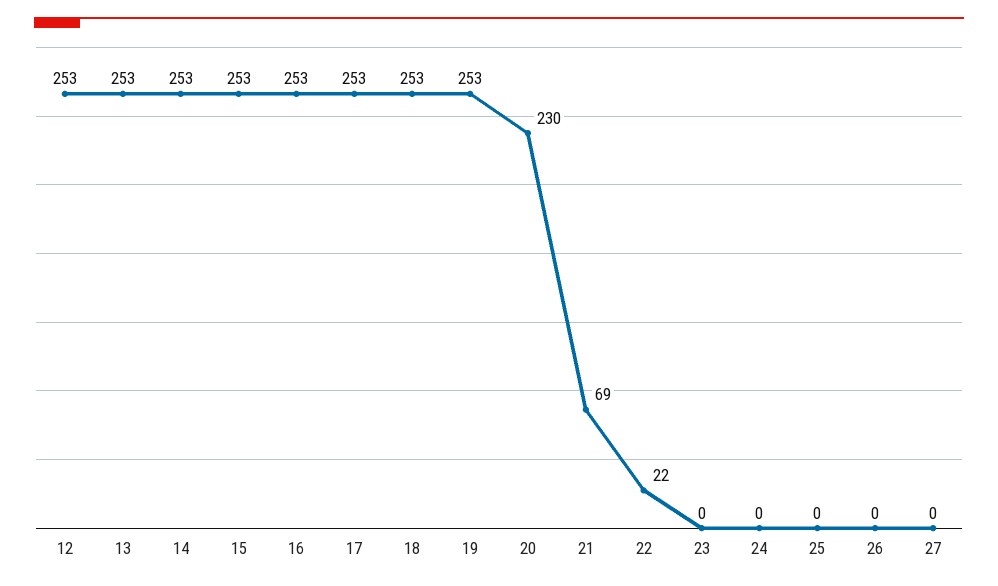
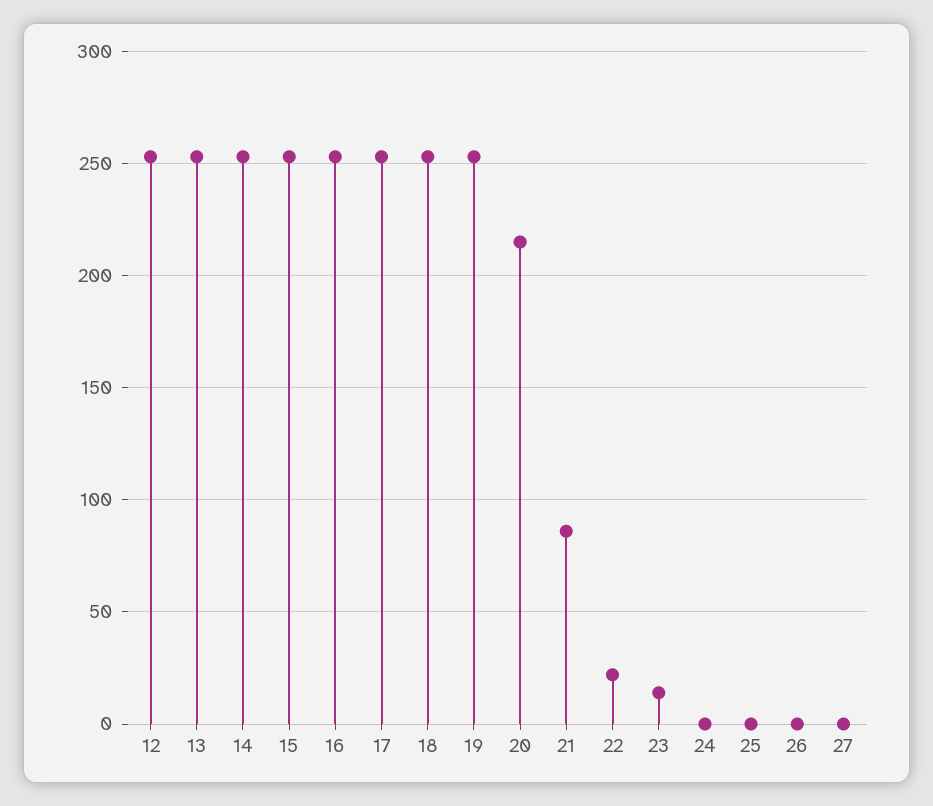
20: 230 -> 215
21: 69 -> 85
23: 0 -> 15

